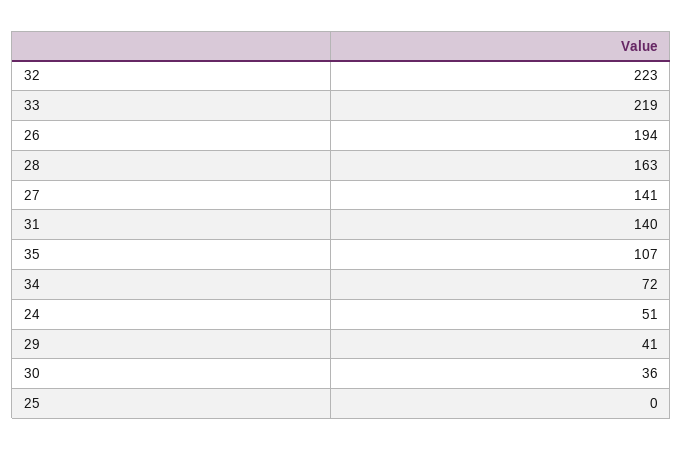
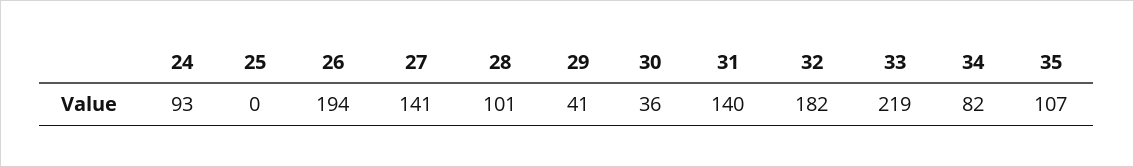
32: 223 -> 182
28: 163 -> 101
34: 72 -> 82
24: 51 -> 93

